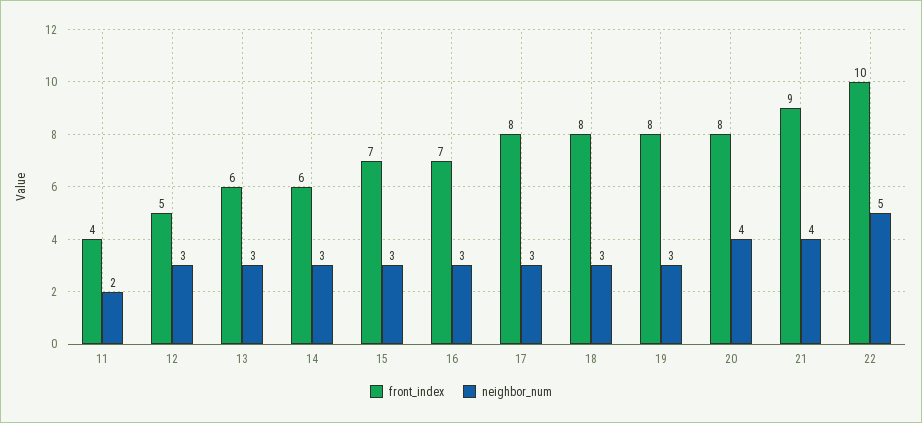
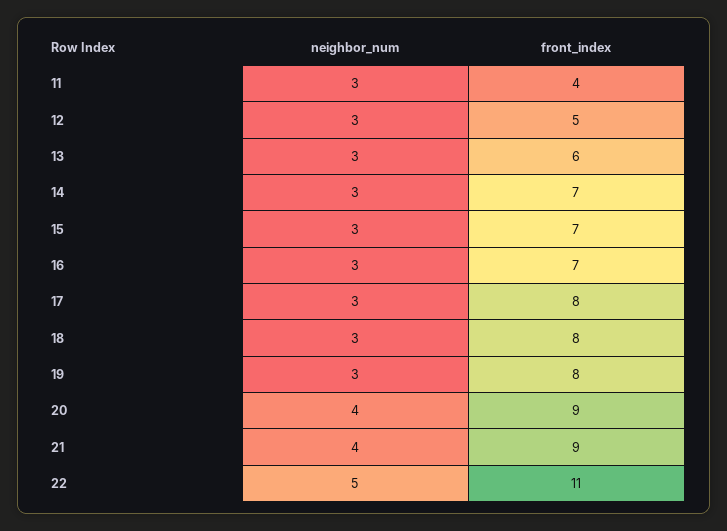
neighbor_num, 11: 2 -> 3
front_index, 14: 6 -> 7
front_index, 20: 8 -> 9
front_index, 22: 10 -> 11

